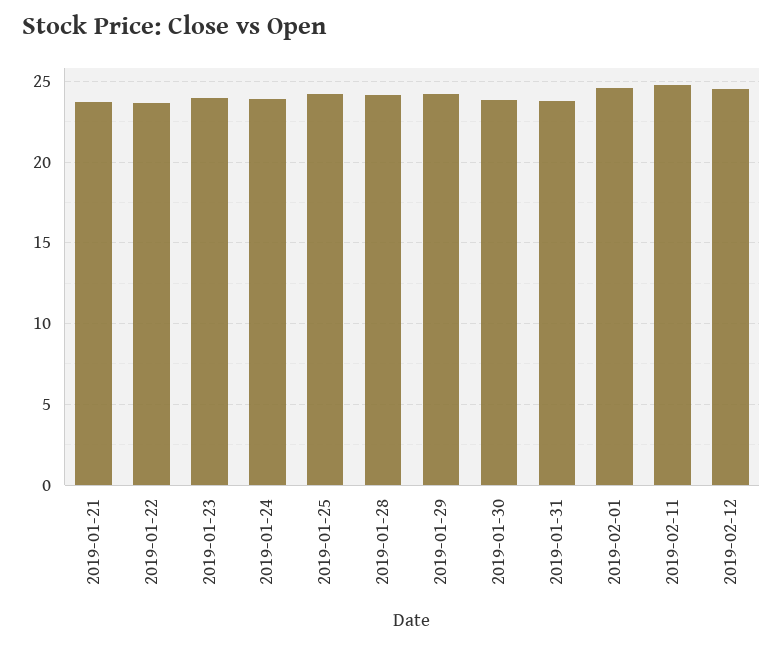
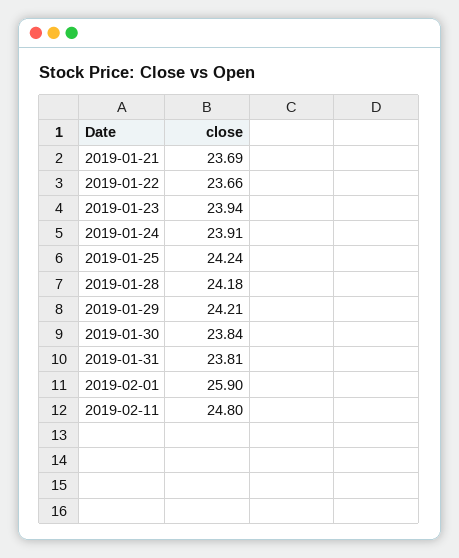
2019-02-01: 24.5 -> 25.9
2019-02-12: 24.5 -> none

